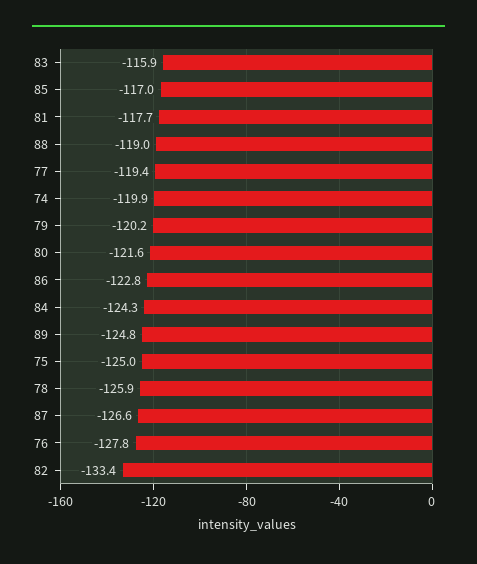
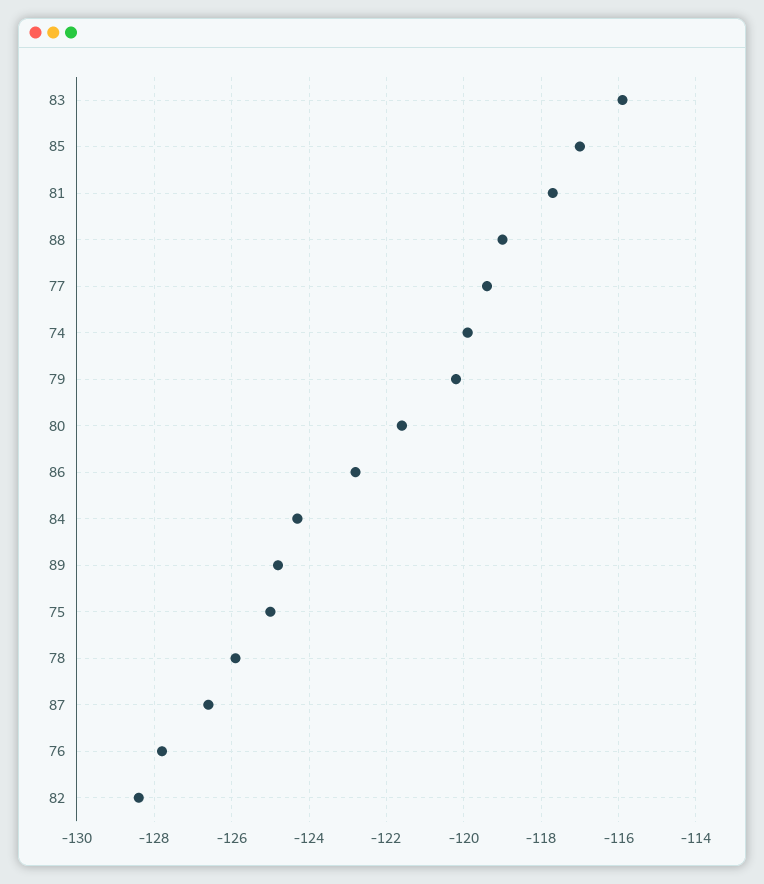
82: -133.4 -> -128.5

